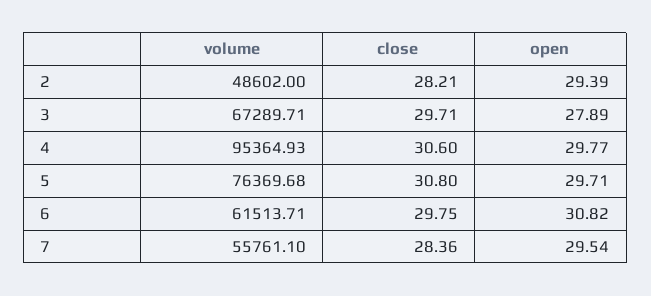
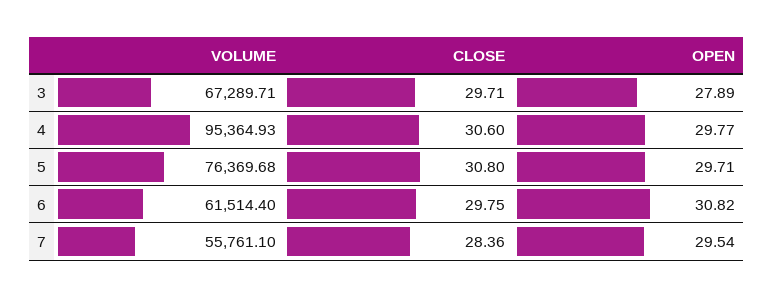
volume, 2: 48602 -> none
close, 2: 28.21 -> none
open, 2: 29.39 -> none
volume, 6: 61513.71 -> 61514.4

